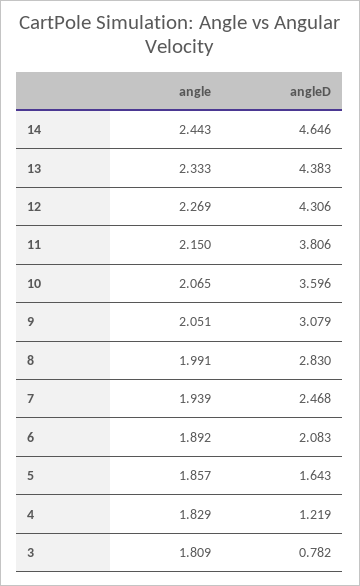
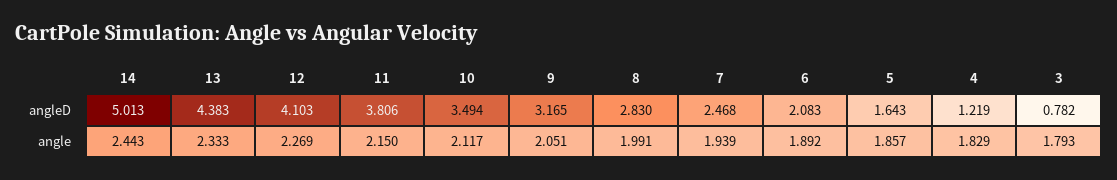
angleD, 14: 4.646 -> 5.013
angleD, 12: 4.306 -> 4.103
angle, 10: 2.065 -> 2.117
angleD, 10: 3.596 -> 3.494
angleD, 9: 3.079 -> 3.165
angle, 3: 1.809 -> 1.793

